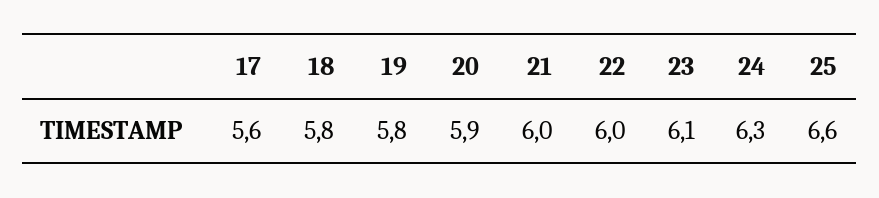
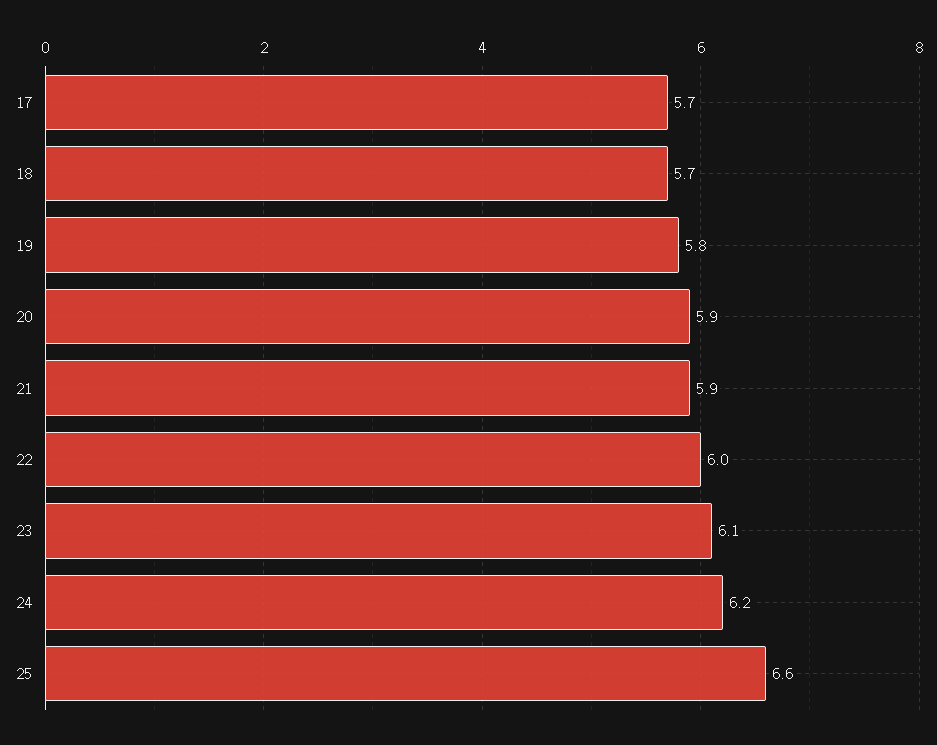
17: 5.6 -> 5.7
18: 5.8 -> 5.7
21: 6 -> 5.9
24: 6.3 -> 6.2

